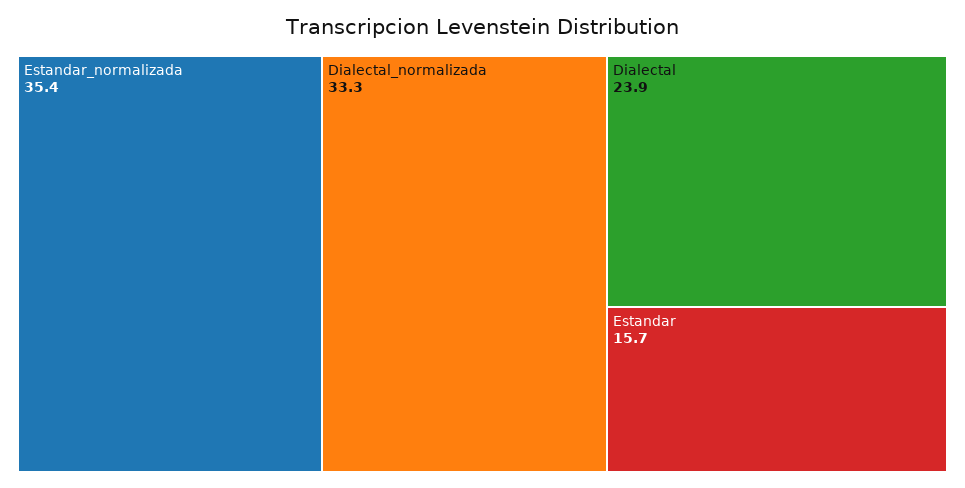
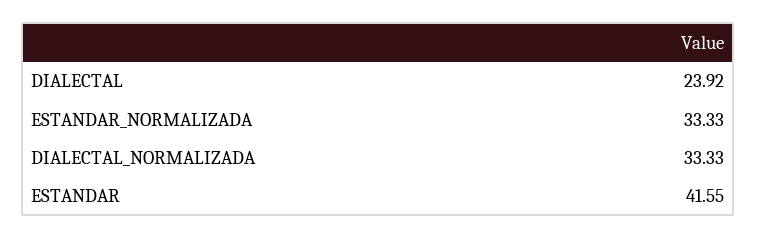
Estandar_normalizada: 35.4 -> 33.33
Estandar: 15.7 -> 41.55

